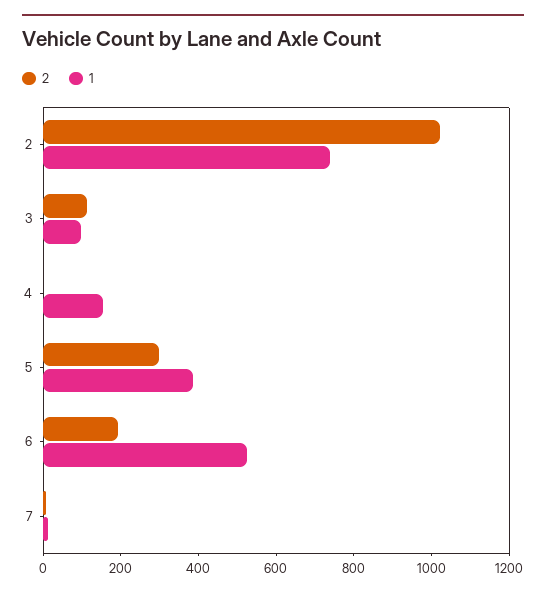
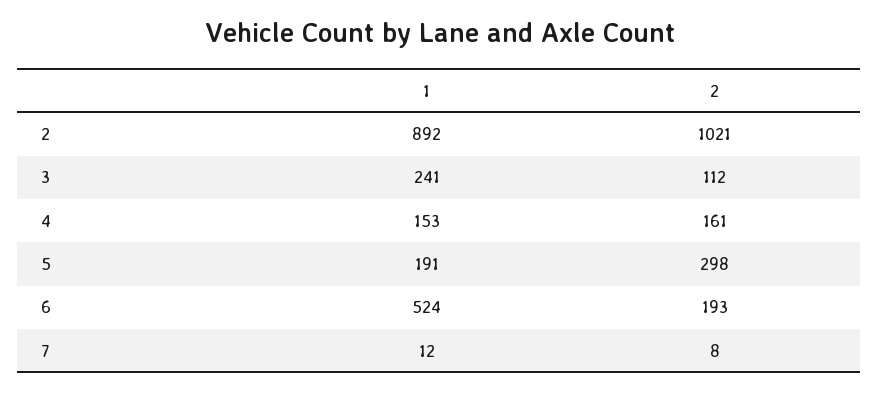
1, 2: 750 -> 892
1, 3: 100 -> 241
2, 4: 0 -> 161
1, 5: 400 -> 191

